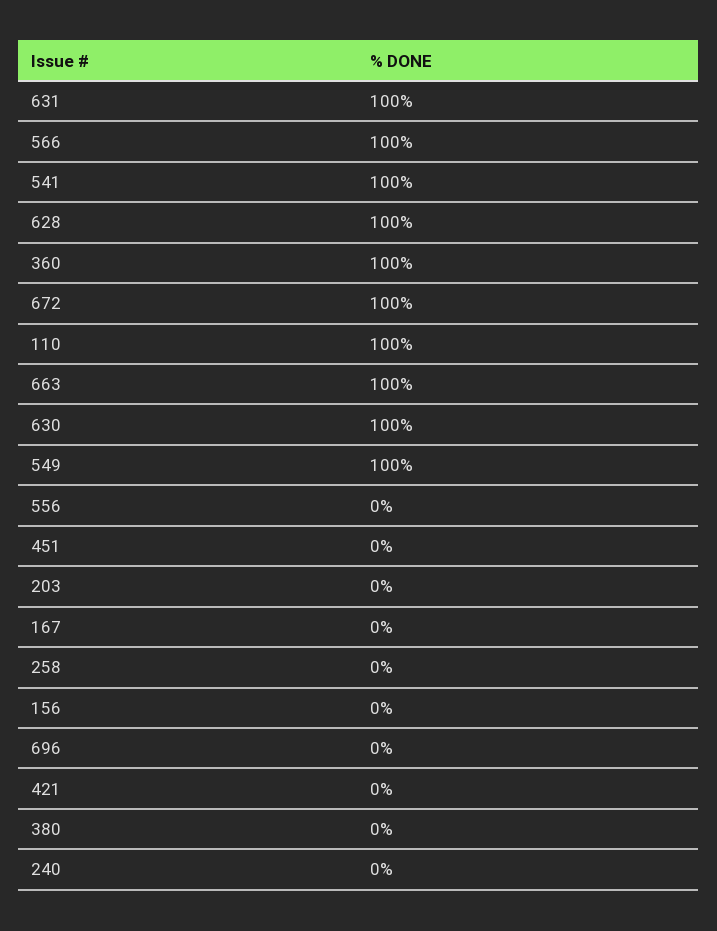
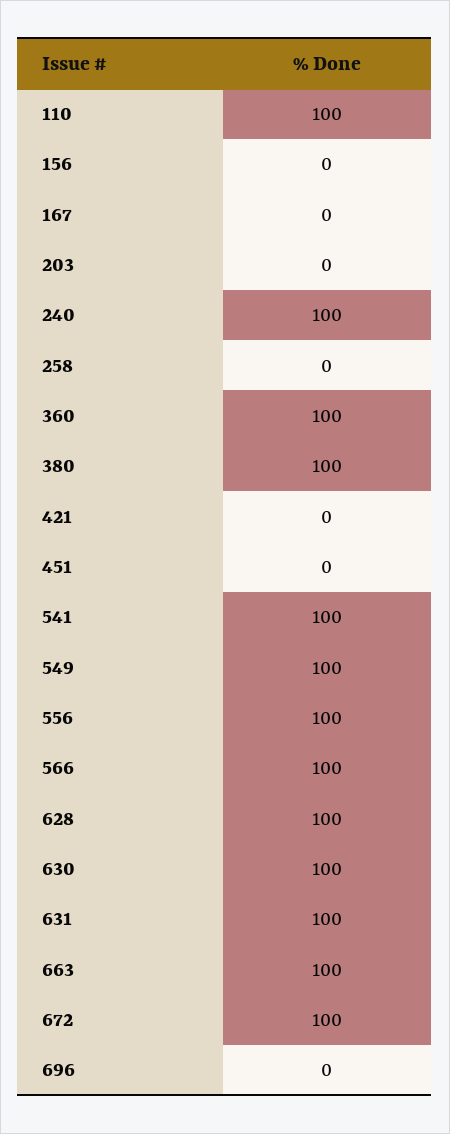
556: 0 -> 100
380: 0 -> 100
240: 0 -> 100

